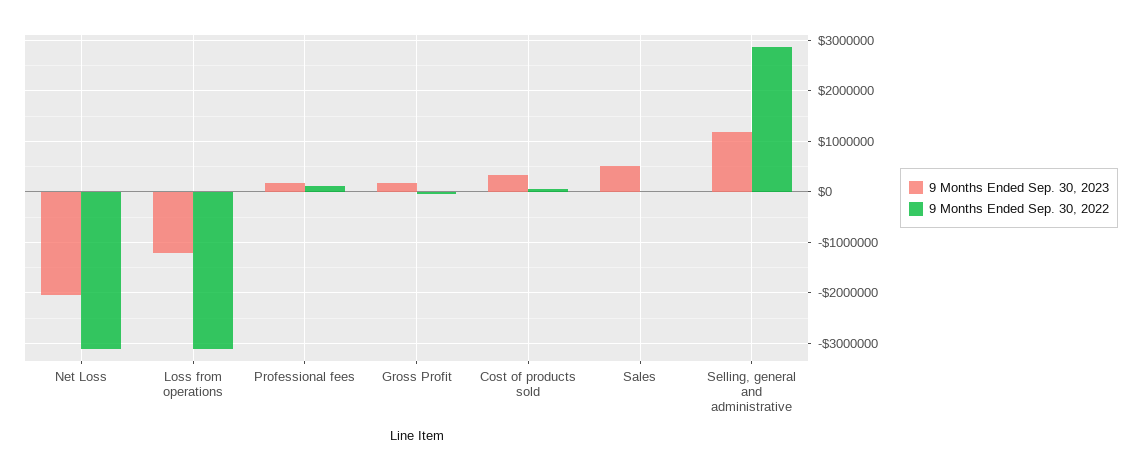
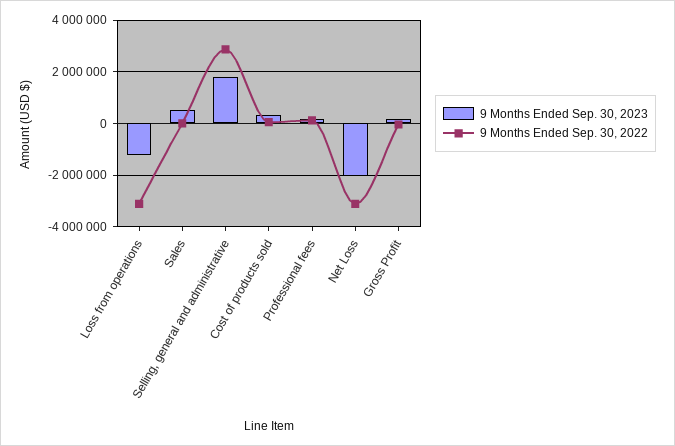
9 Months Ended Sep. 30, 2023, Selling, general and administrative: 1200000 -> 1750000

